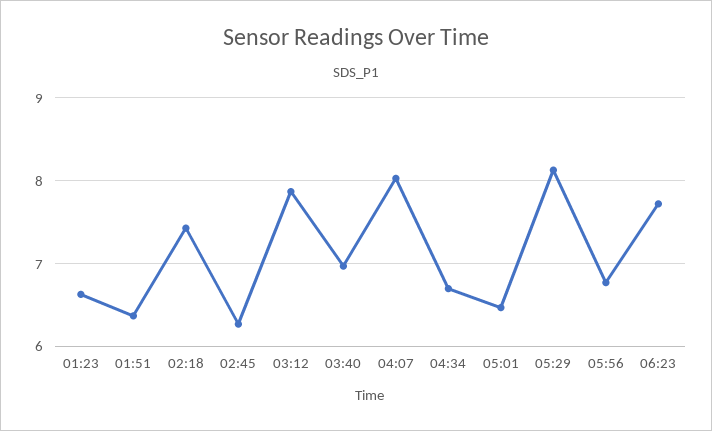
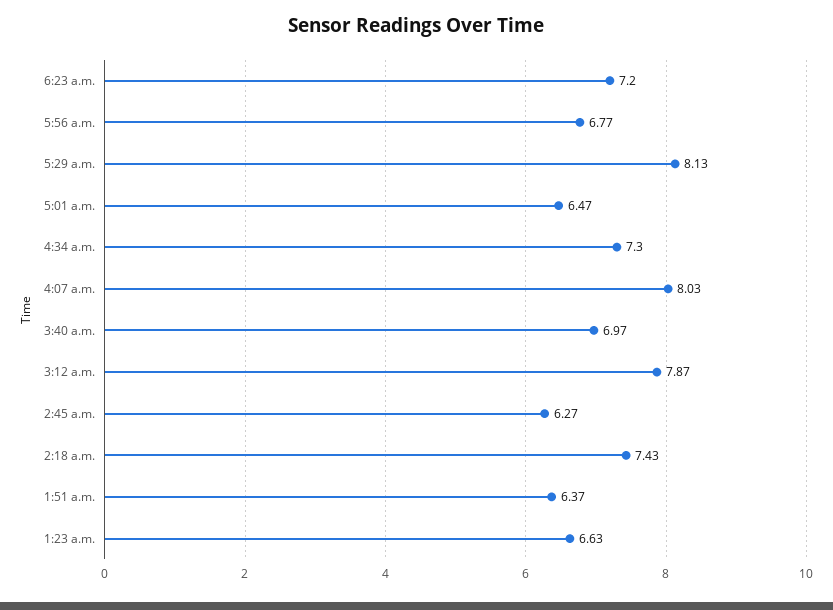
04:34: 6.7 -> 7.3
06:23: 7.7 -> 7.2

